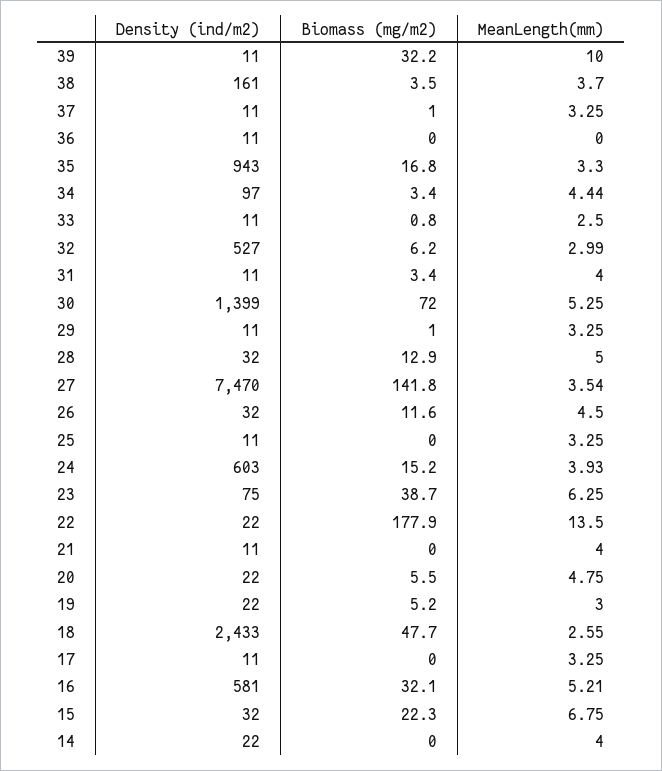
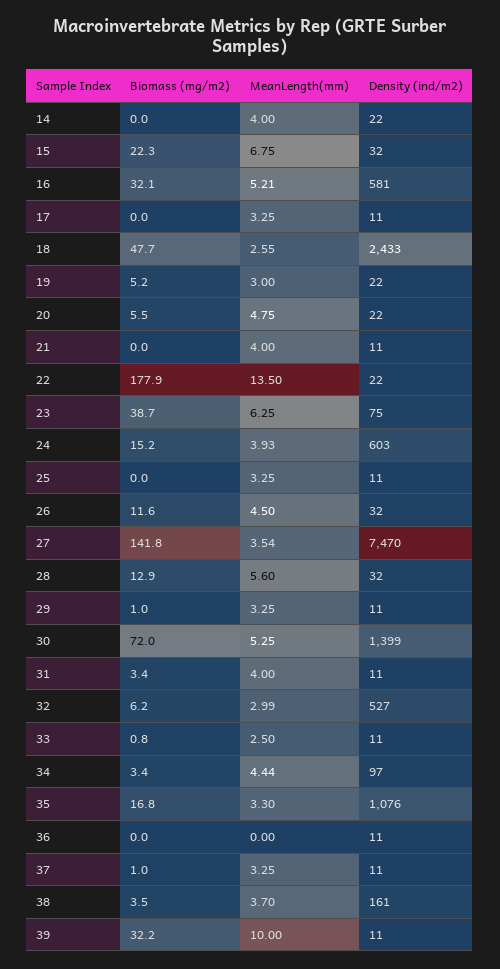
Density (ind/m2), 35: 943 -> 1076
MeanLength(mm), 28: 5 -> 5.6

